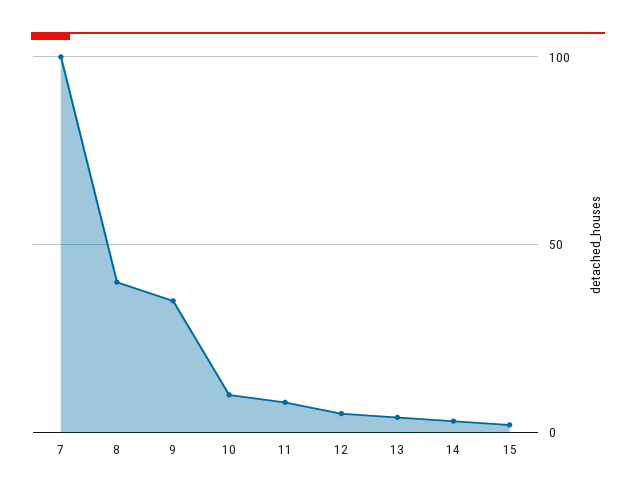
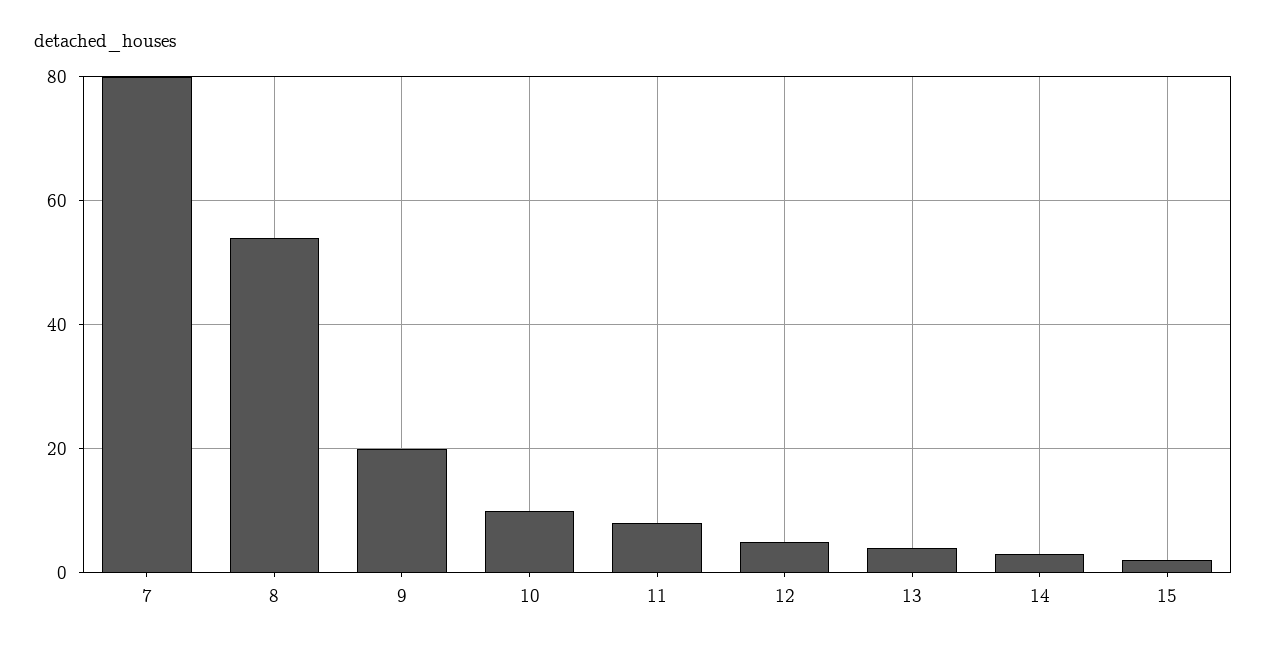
7: 100 -> 80
8: 40 -> 55
9: 35 -> 20

